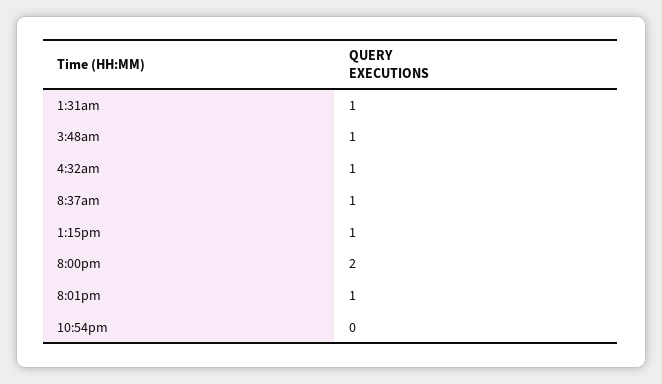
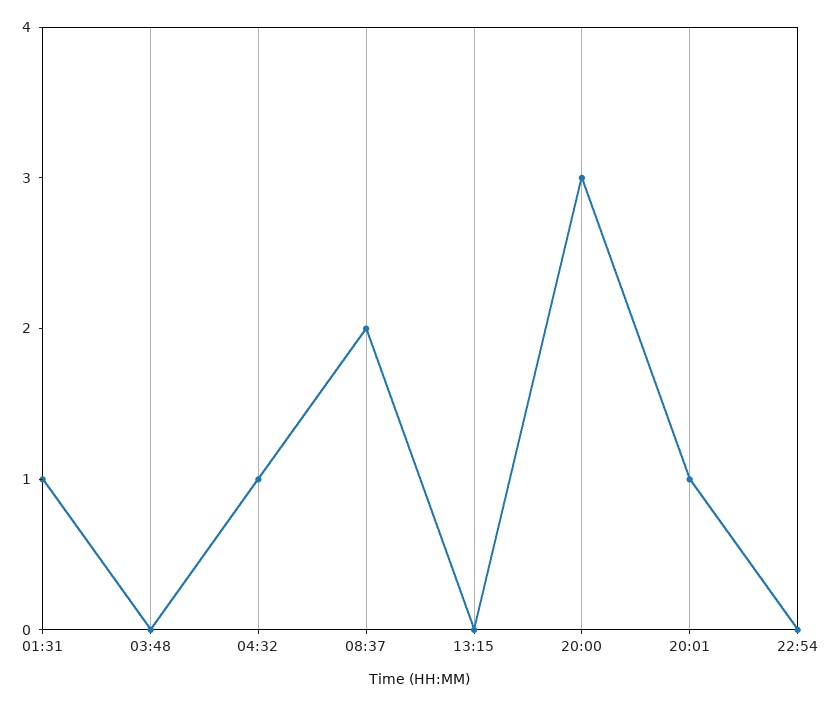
3:48am: 1 -> 0
8:37am: 1 -> 2
1:15pm: 1 -> 0
8:00pm: 2 -> 3

